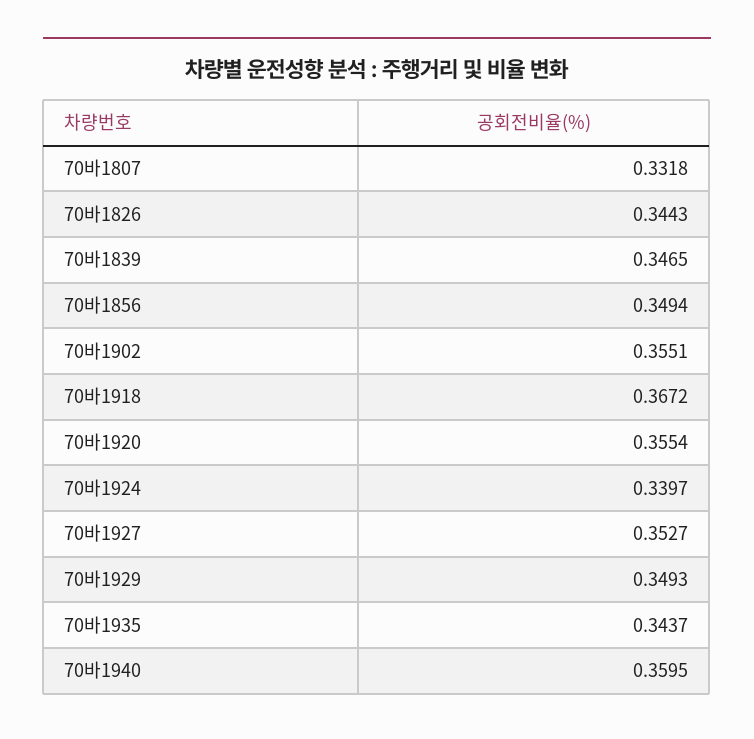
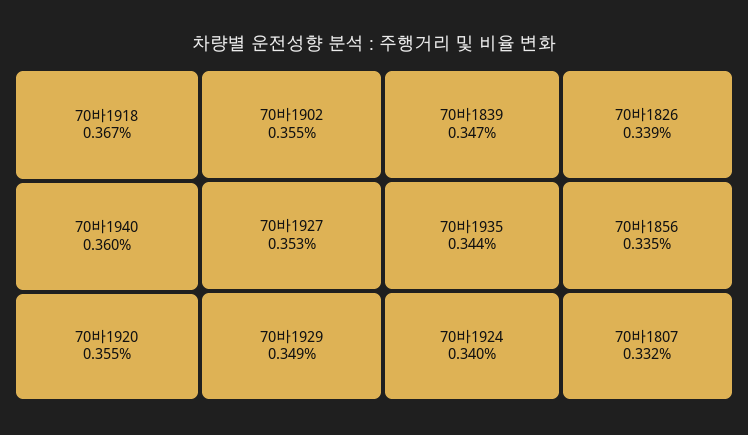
70바1826: 0.3443 -> 0.339
70바1856: 0.3494 -> 0.335

